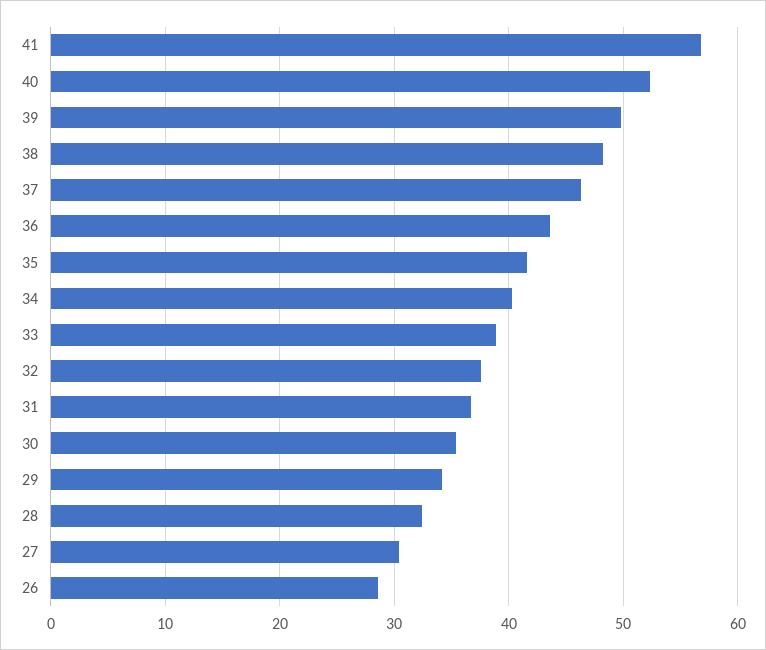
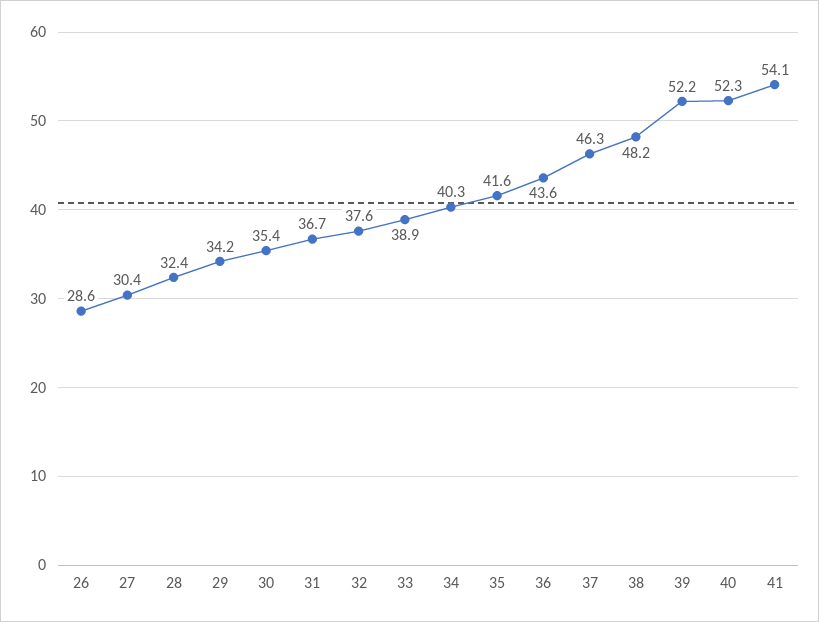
41: 57 -> 54.1
39: 50 -> 52.2

